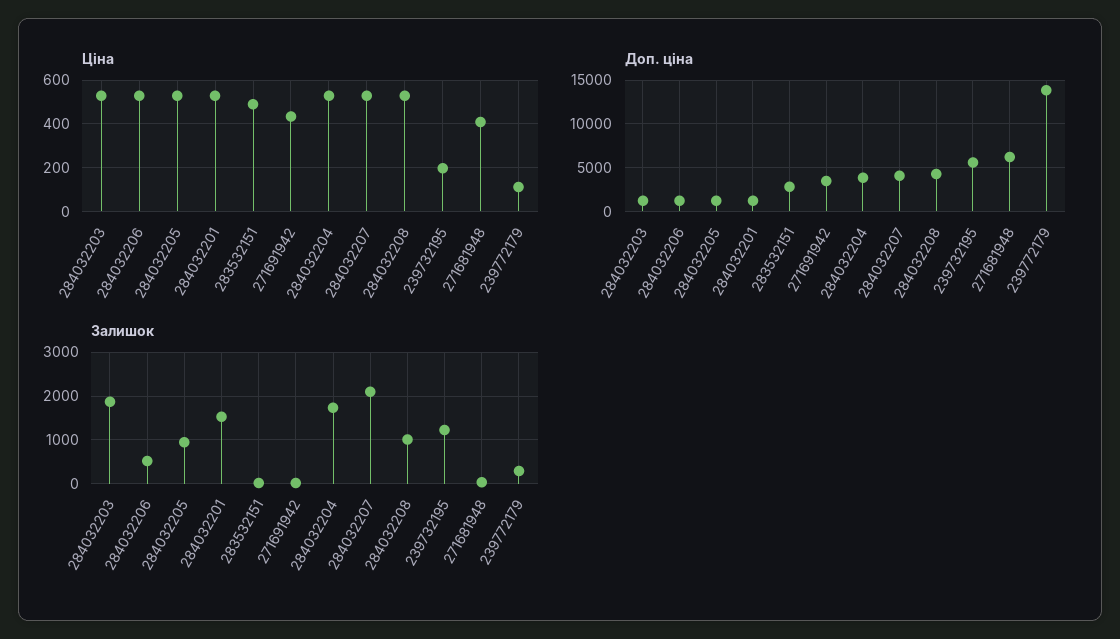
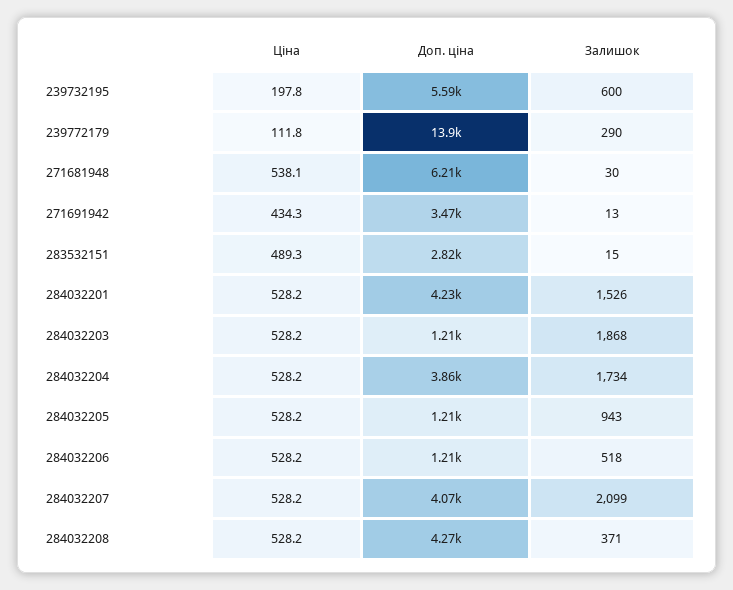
Ціна, 271681948: 400 -> 538.1
Доп. ціна, 284032201: 1000 -> 4230
Залишок, 284032208: 1000 -> 371
Залишок, 239732195: 1200 -> 600

